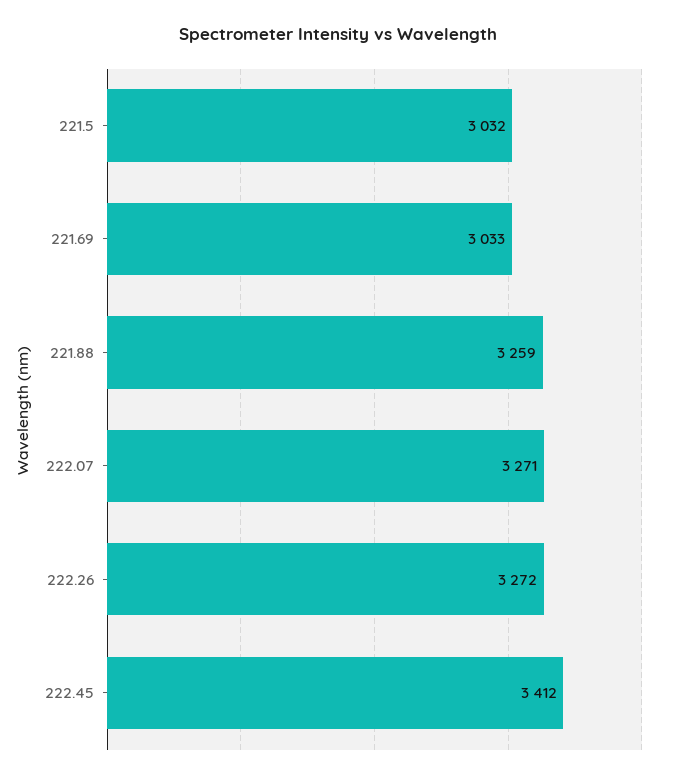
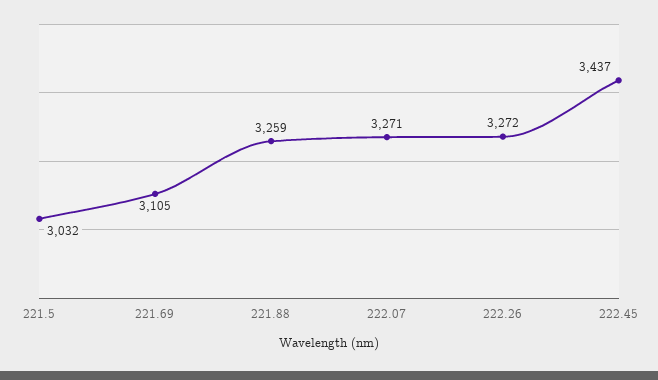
221.69: 3033 -> 3105
222.45: 3412 -> 3437

